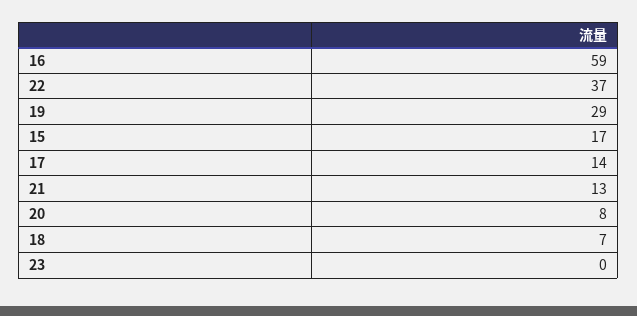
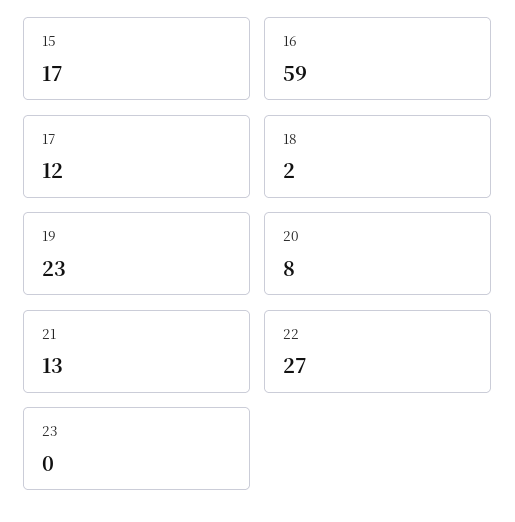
22: 37 -> 27
19: 29 -> 23
17: 14 -> 12
18: 7 -> 2

